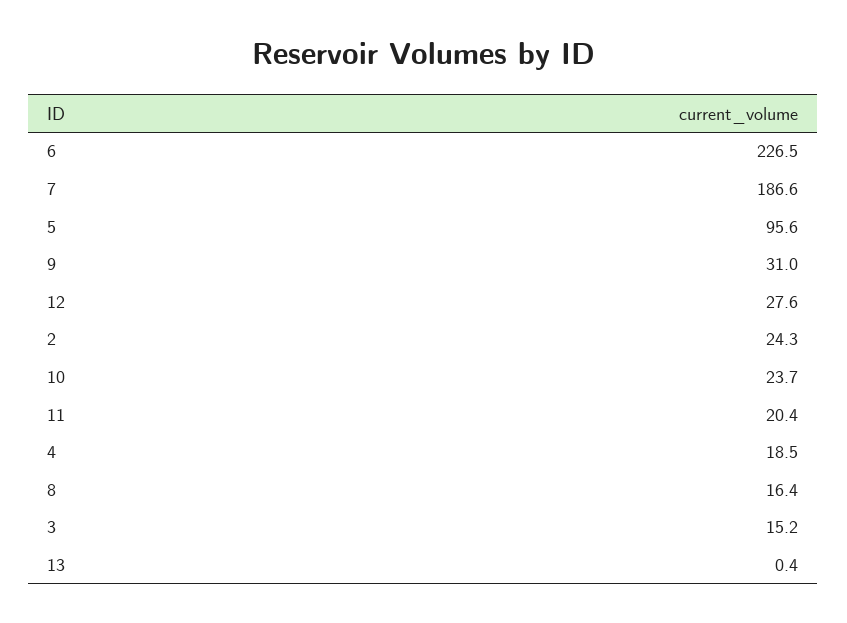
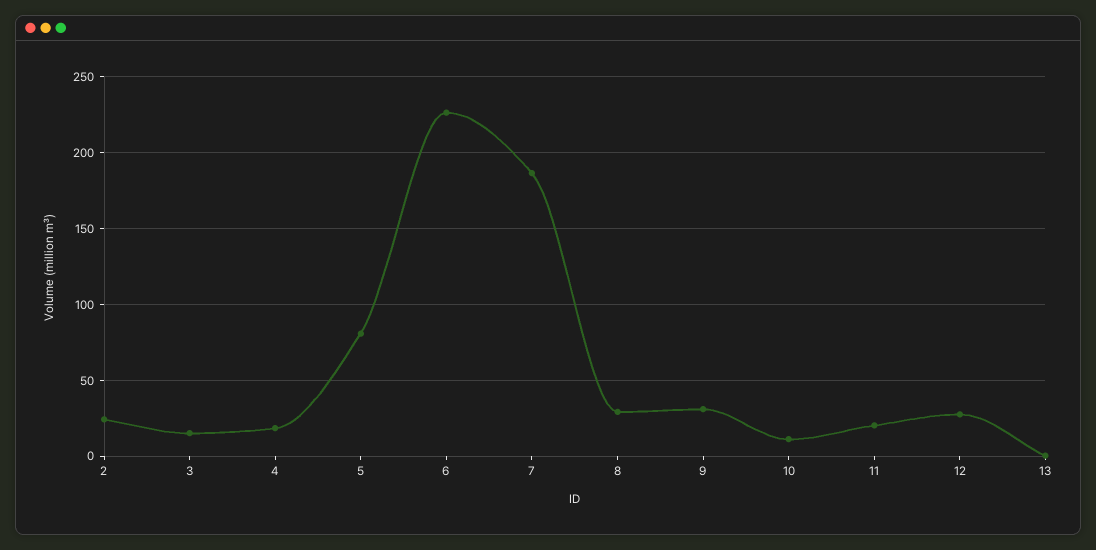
5: 95.6 -> 80
10: 23.7 -> 10
8: 16.4 -> 30

